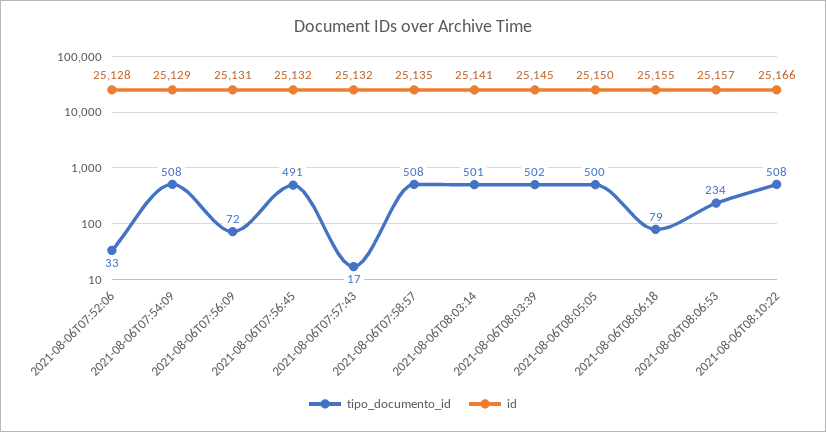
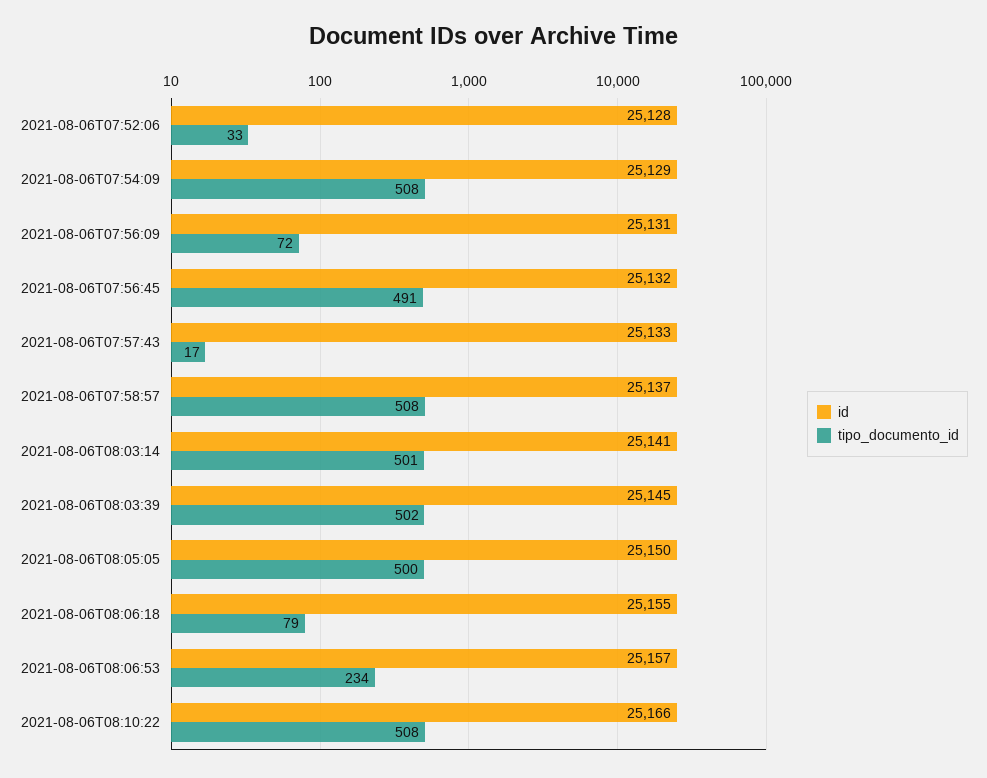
id, 2021-08-06T07:57:43: 25132 -> 25133
id, 2021-08-06T07:58:57: 25135 -> 25137

